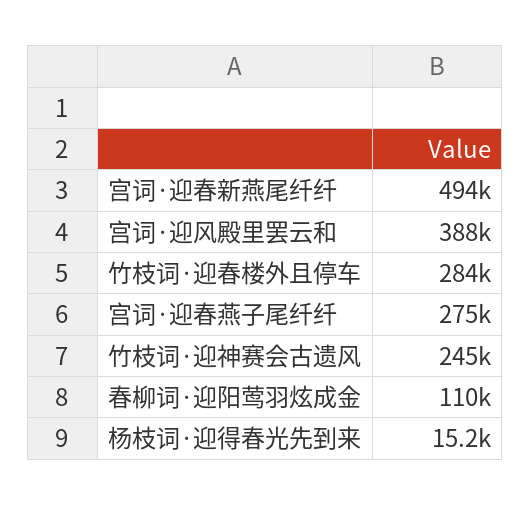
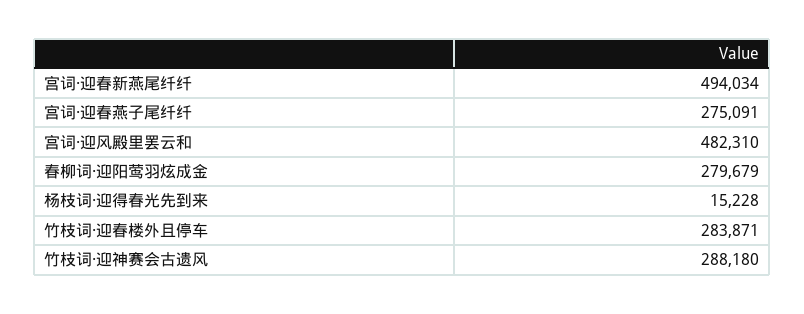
宫词·迎风殿里罢云和: 388000 -> 482310
竹枝词·迎神赛会古遗风: 245000 -> 288180
春柳词·迎阳莺羽炫成金: 110000 -> 279679

